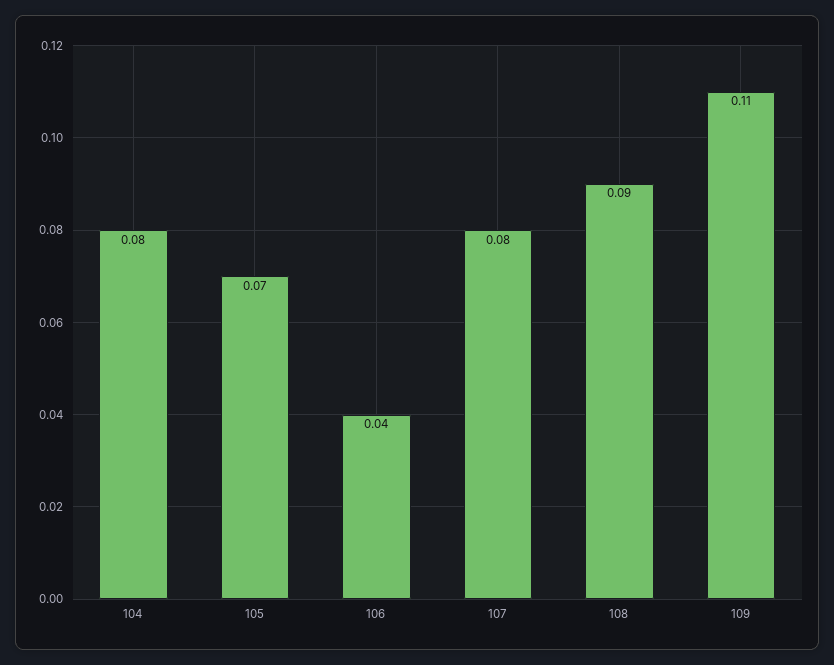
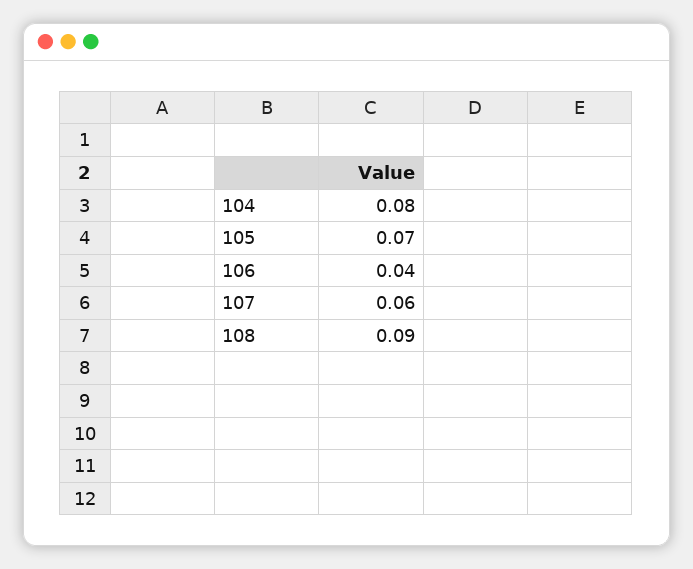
107: 0.08 -> 0.06
109: 0.11 -> none

